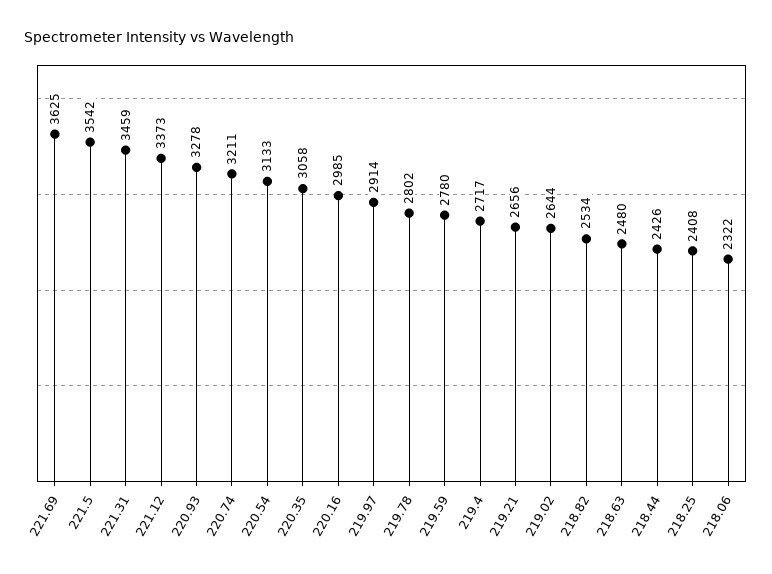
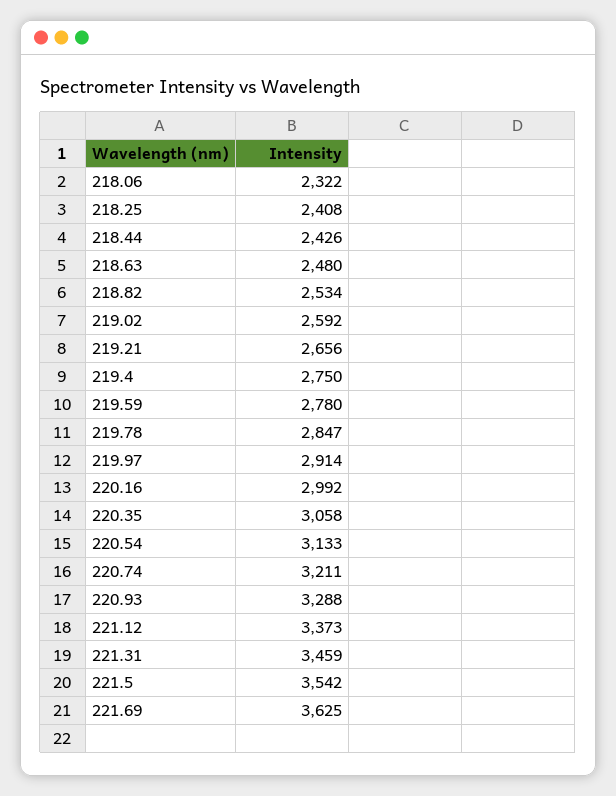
220.93: 3278 -> 3288
220.16: 2985 -> 2992
219.78: 2802 -> 2847
219.4: 2717 -> 2750
219.02: 2644 -> 2592

